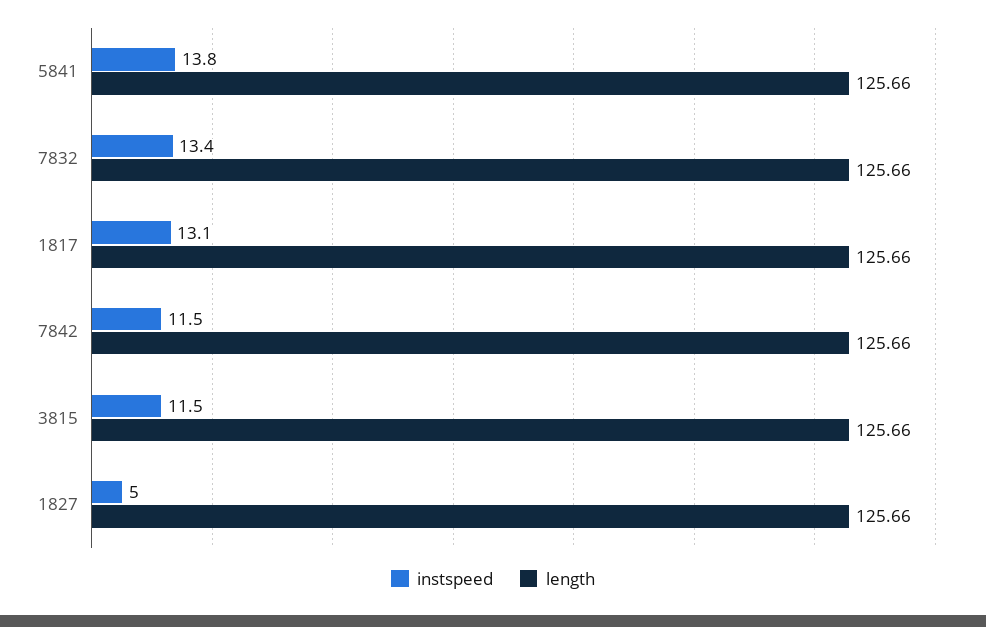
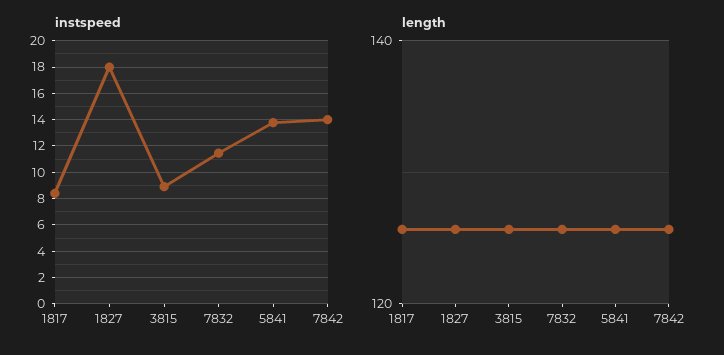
instspeed, 7832: 13.4 -> 11.5
instspeed, 1817: 13.1 -> 8.5
instspeed, 7842: 11.5 -> 14
instspeed, 3815: 11.5 -> 9
instspeed, 1827: 5 -> 18

